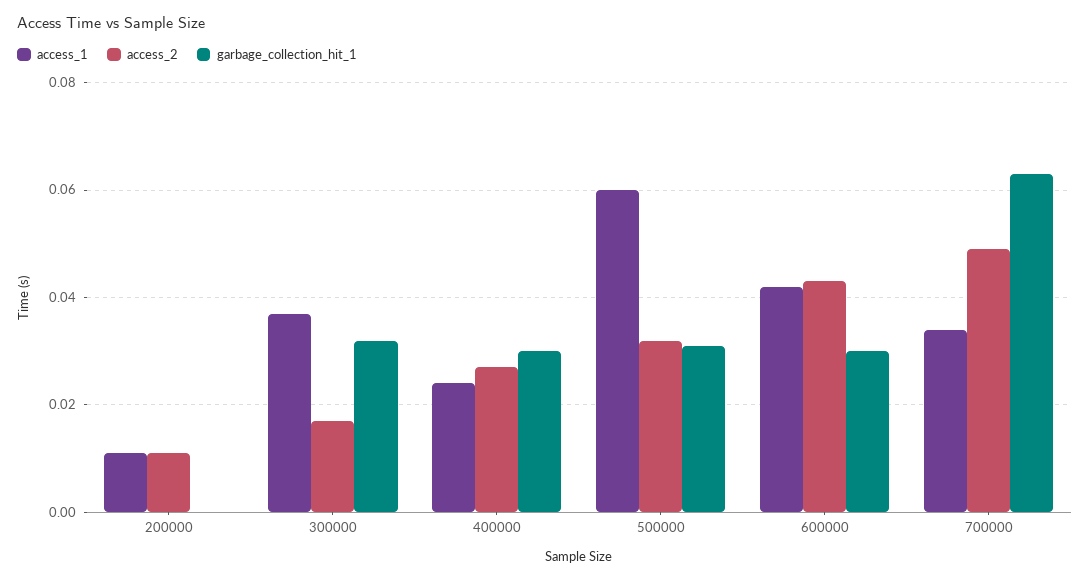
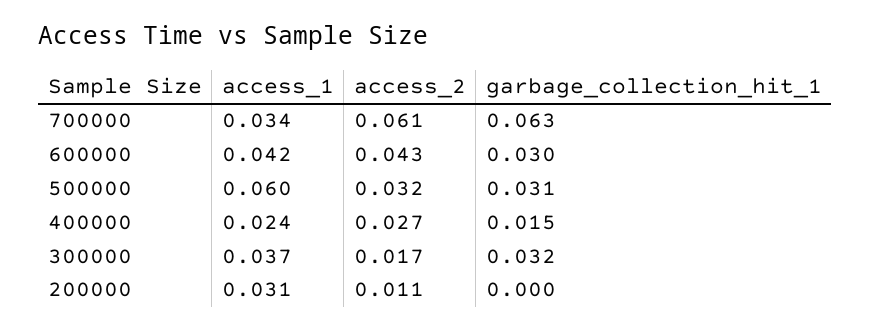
access_1, 200000: 0.01 -> 0.031
garbage_collection_hit_1, 400000: 0.03 -> 0.015
access_2, 700000: 0.05 -> 0.061

